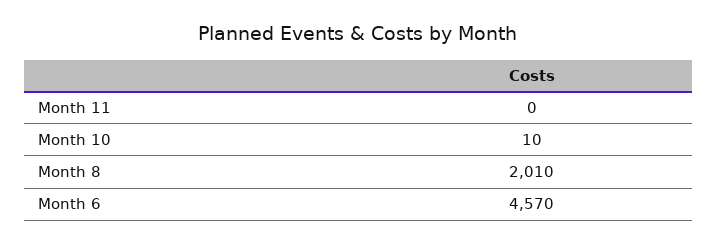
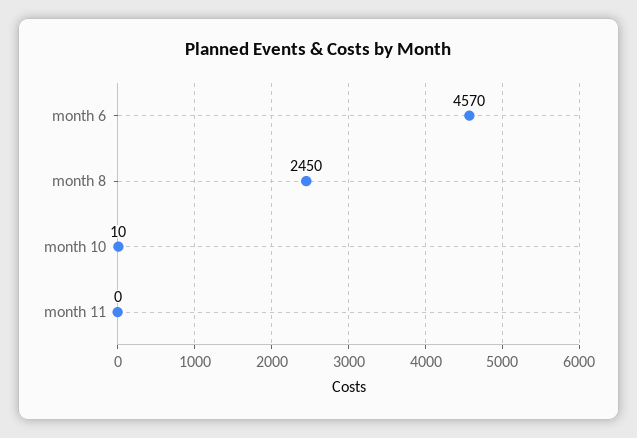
Month 8: 2010 -> 2450

